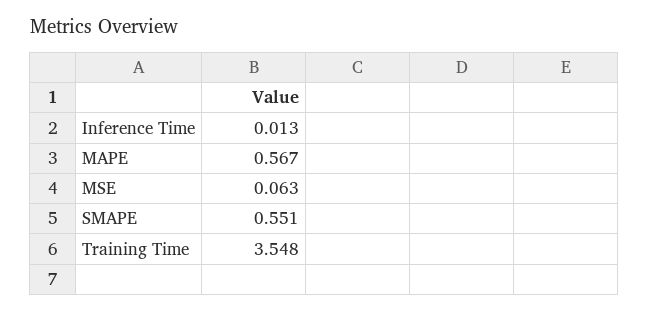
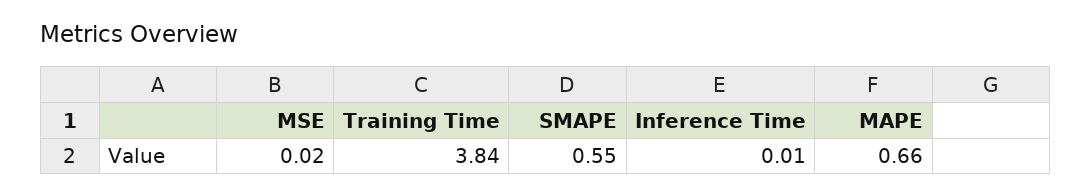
MAPE: 0.567 -> 0.66
MSE: 0.063 -> 0.02
Training Time: 3.548 -> 3.84

